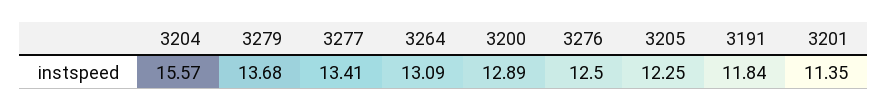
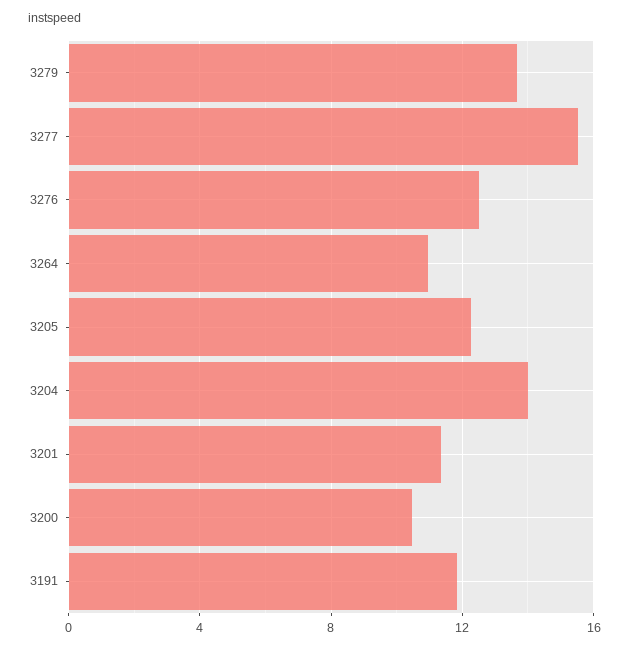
3204: 15.57 -> 14
3277: 13.41 -> 15.5
3264: 13.09 -> 11
3200: 12.89 -> 10.5

